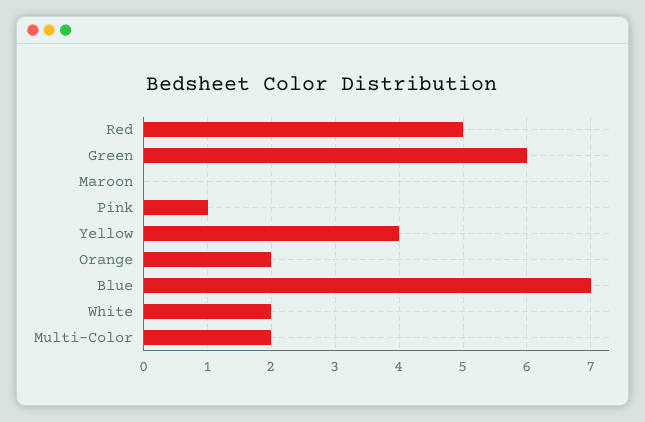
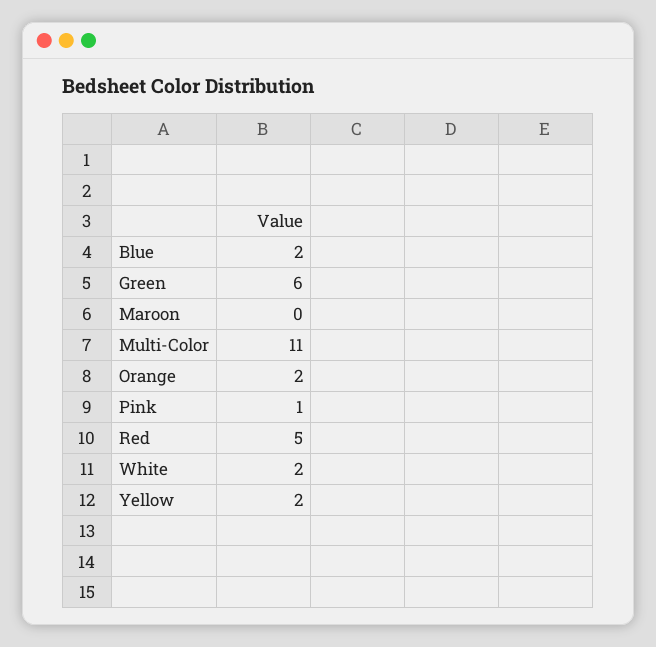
Yellow: 4 -> 2
Blue: 7 -> 2
Multi-Color: 2 -> 11

